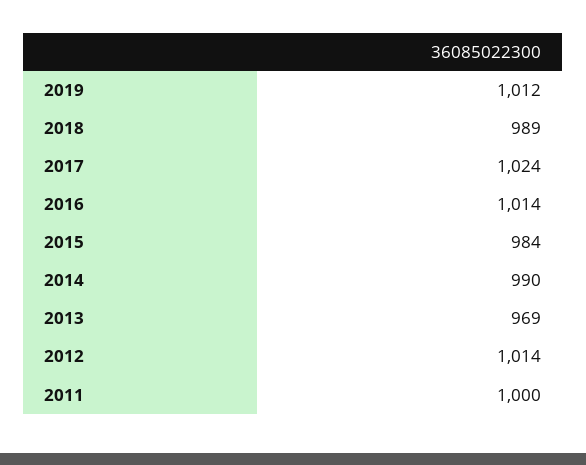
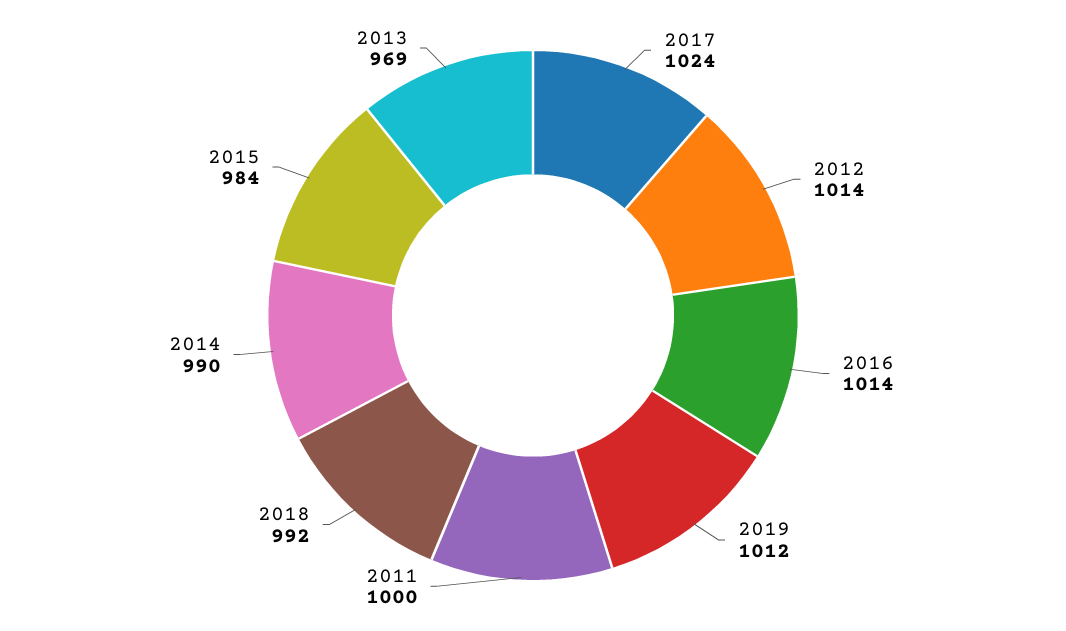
2018: 989 -> 992

